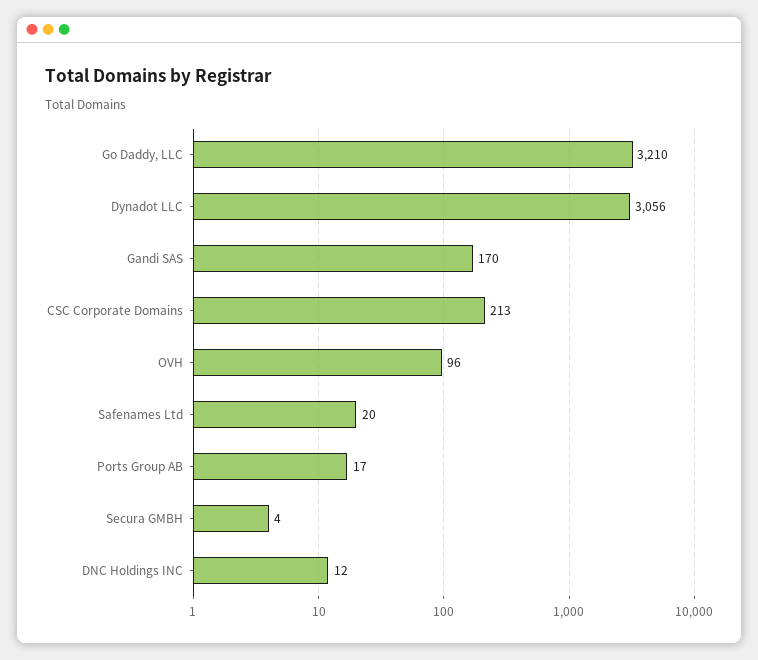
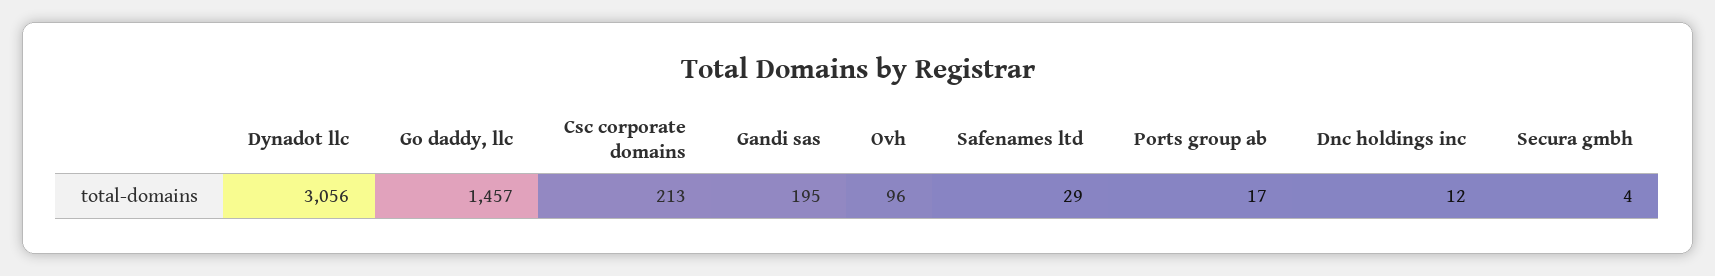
Go Daddy, LLC: 3210 -> 1457
Gandi SAS: 170 -> 195
Safenames Ltd: 20 -> 29

